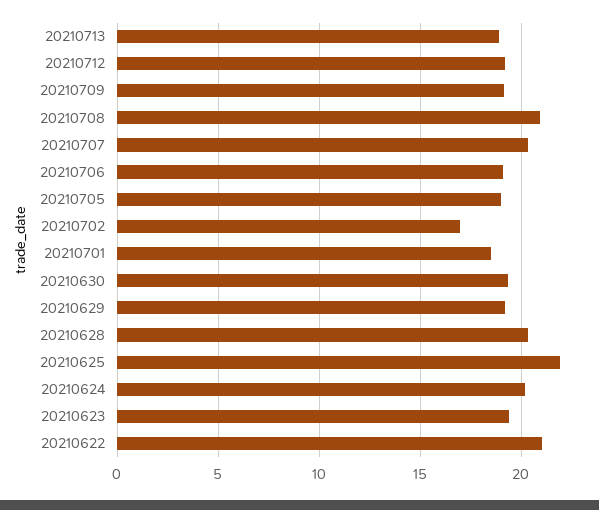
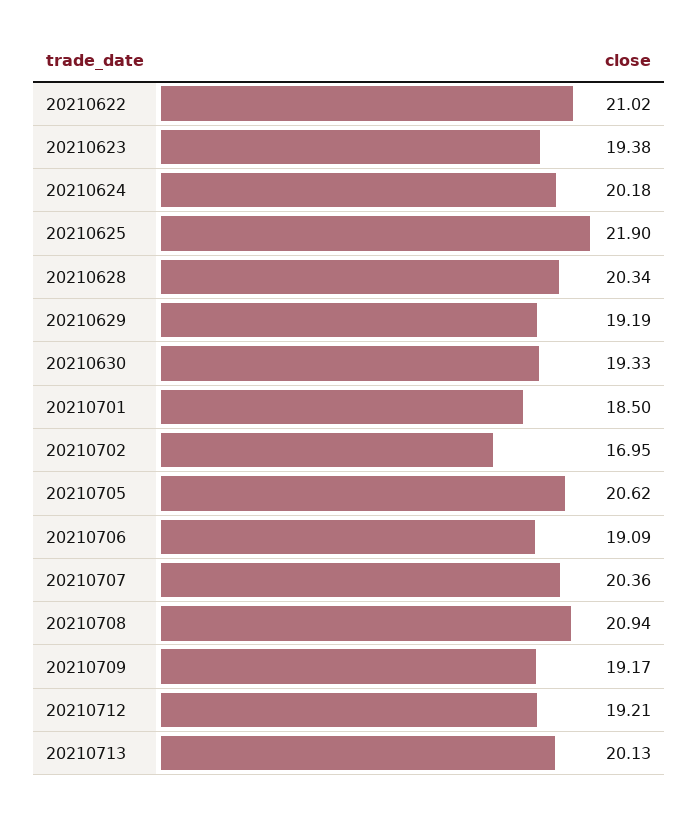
20210713: 19 -> 20.13
20210705: 19 -> 20.62

